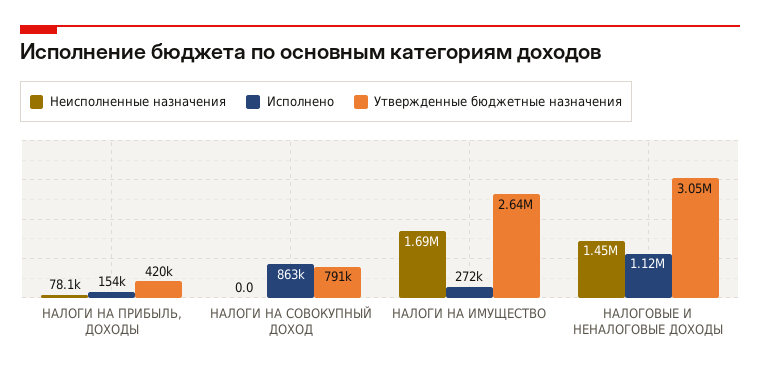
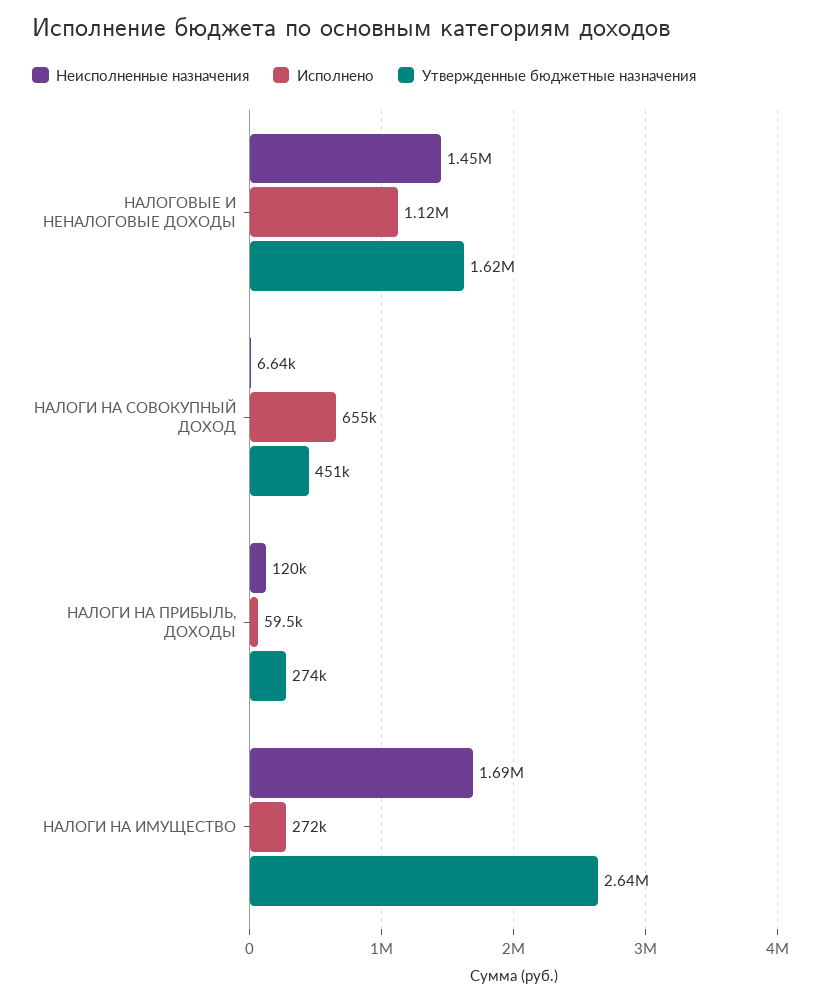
Неисполненные назначения, НАЛОГИ НА ПРИБЫЛЬ, ДОХОДЫ: 78100 -> 120000
Исполнено, НАЛОГИ НА ПРИБЫЛЬ, ДОХОДЫ: 154000 -> 59500
Утвержденные бюджетные назначения, НАЛОГИ НА ПРИБЫЛЬ, ДОХОДЫ: 420000 -> 274000
Неисполненные назначения, НАЛОГИ НА СОВОКУПНЫЙ ДОХОД: 0 -> 6640
Исполнено, НАЛОГИ НА СОВОКУПНЫЙ ДОХОД: 863000 -> 655000
Утвержденные бюджетные назначения, НАЛОГИ НА СОВОКУПНЫЙ ДОХОД: 791000 -> 451000
Утвержденные бюджетные назначения, НАЛОГОВЫЕ И НЕНАЛОГОВЫЕ ДОХОДЫ: 3050000 -> 1620000

